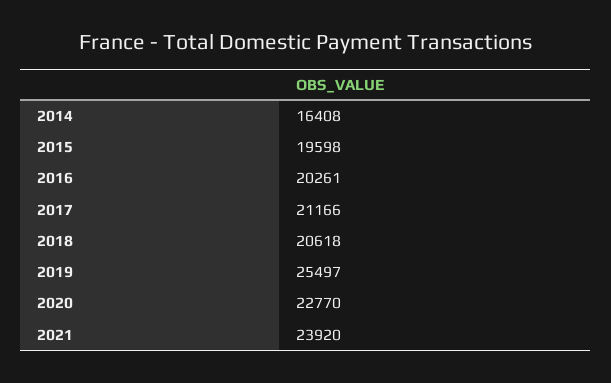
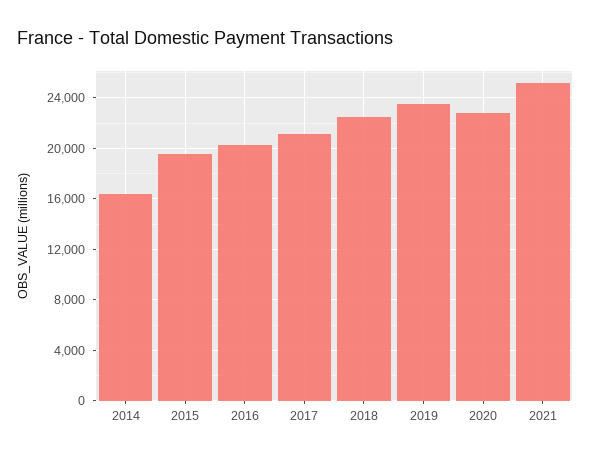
2018: 20618 -> 22500
2019: 25497 -> 23500
2021: 23920 -> 25000

